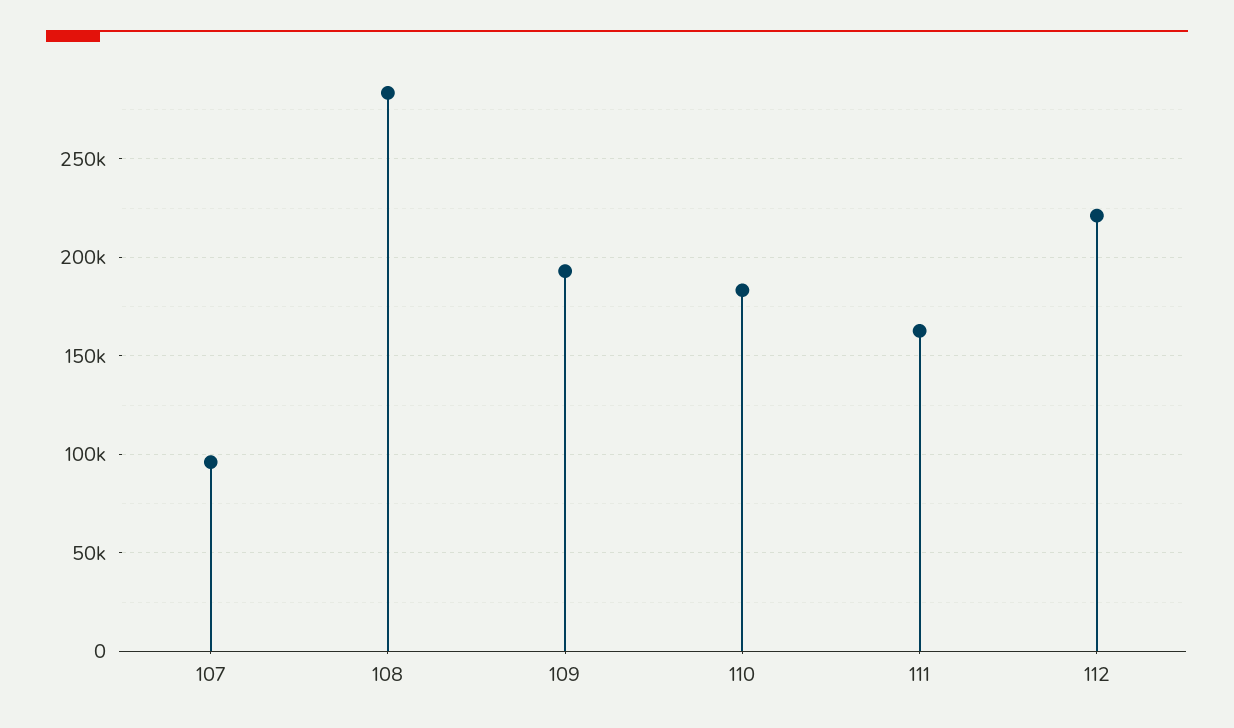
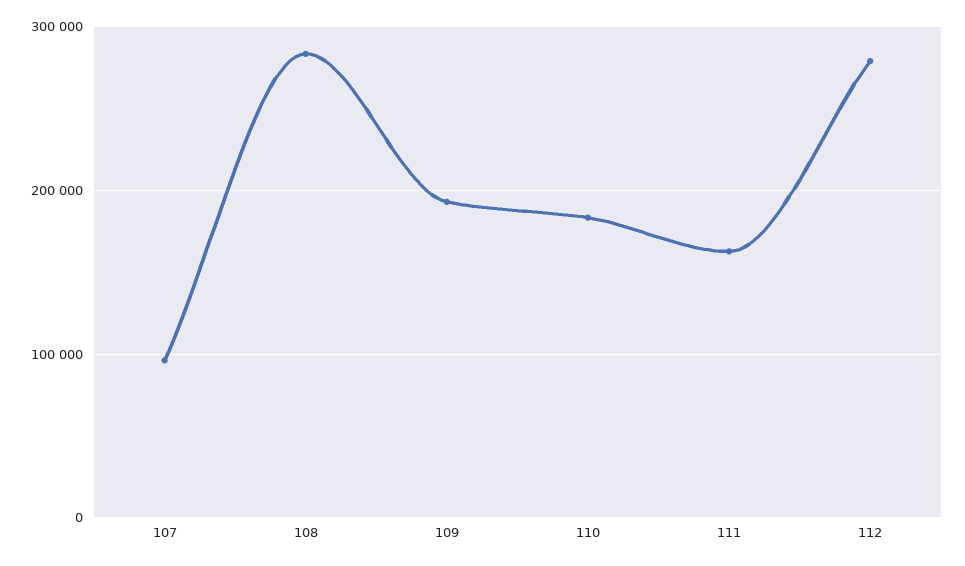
112: 220000 -> 280000

